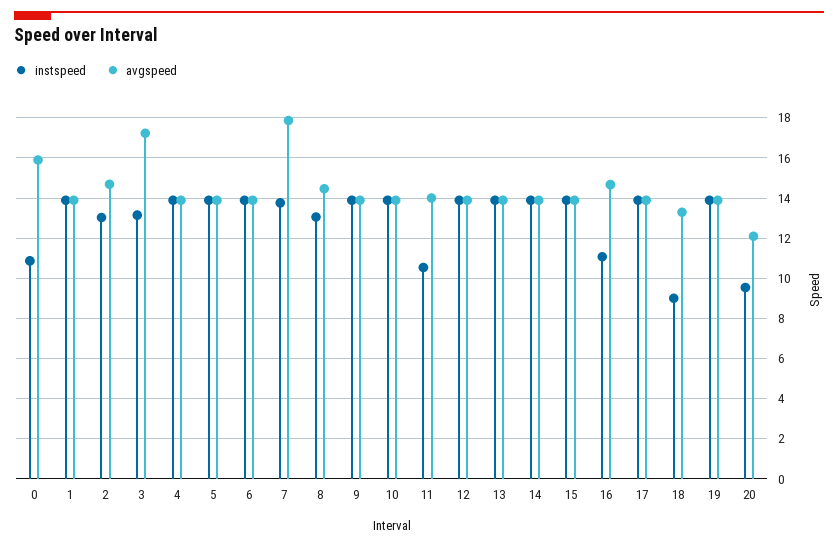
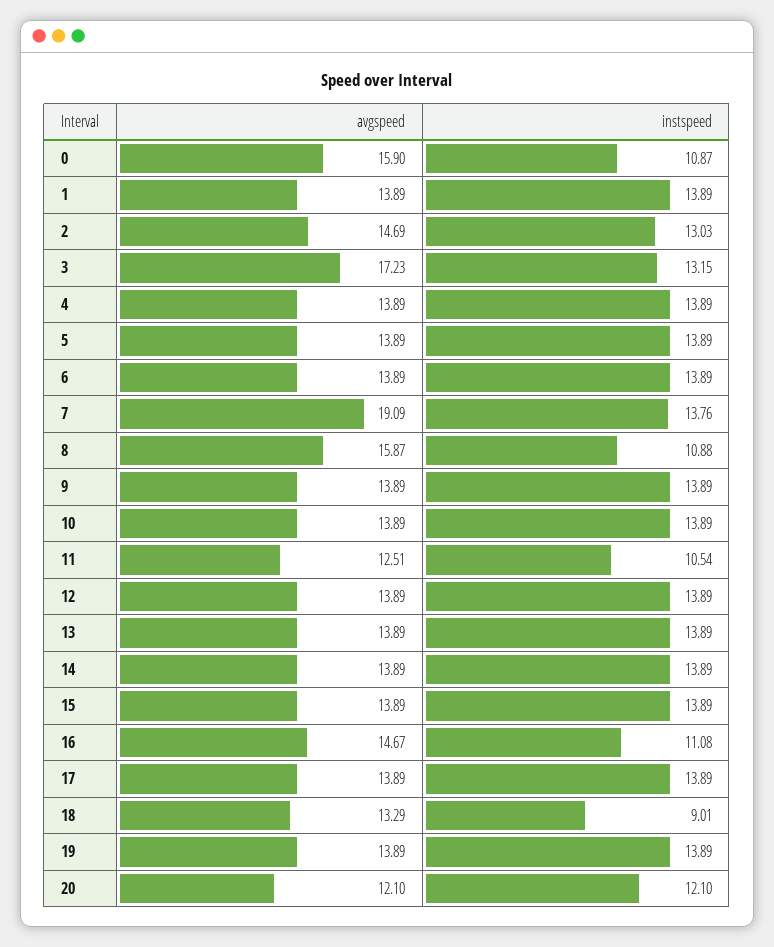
avgspeed, 7: 18 -> 19.09
instspeed, 8: 13 -> 10.88
avgspeed, 8: 14.5 -> 15.87
avgspeed, 11: 14 -> 12.51
instspeed, 20: 9.5 -> 12.1

